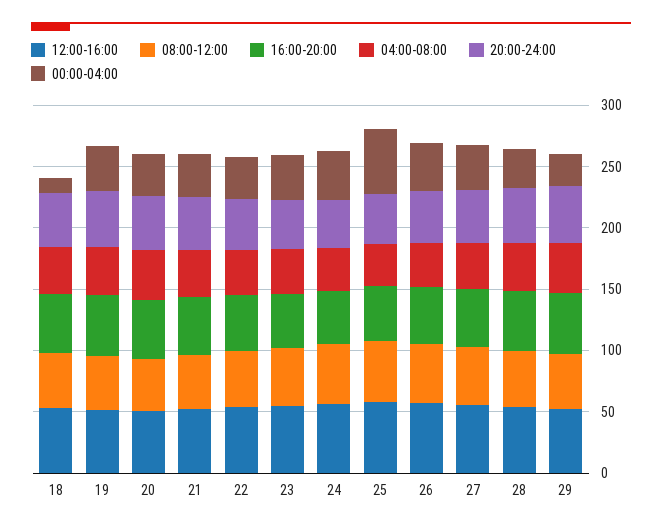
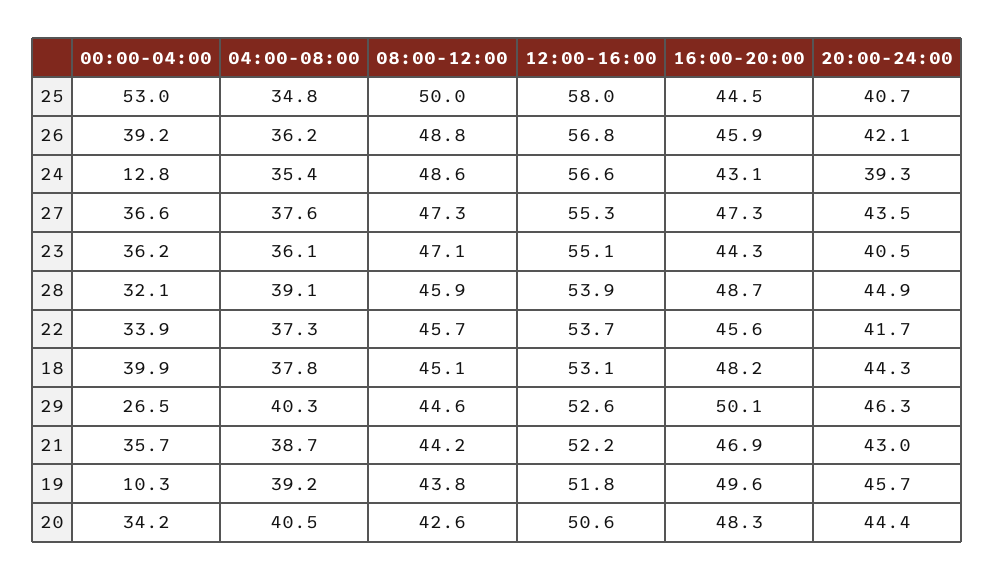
00:00-04:00, 18: 10 -> 39.9
00:00-04:00, 19: 40 -> 10.3
00:00-04:00, 24: 40 -> 12.8

